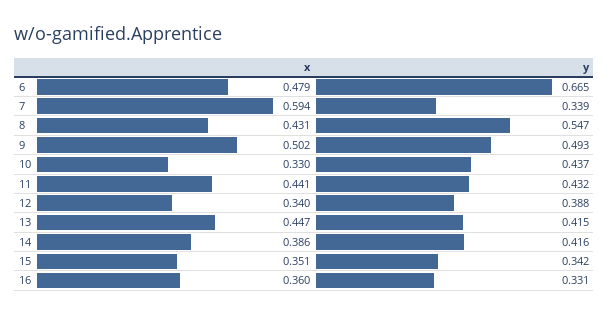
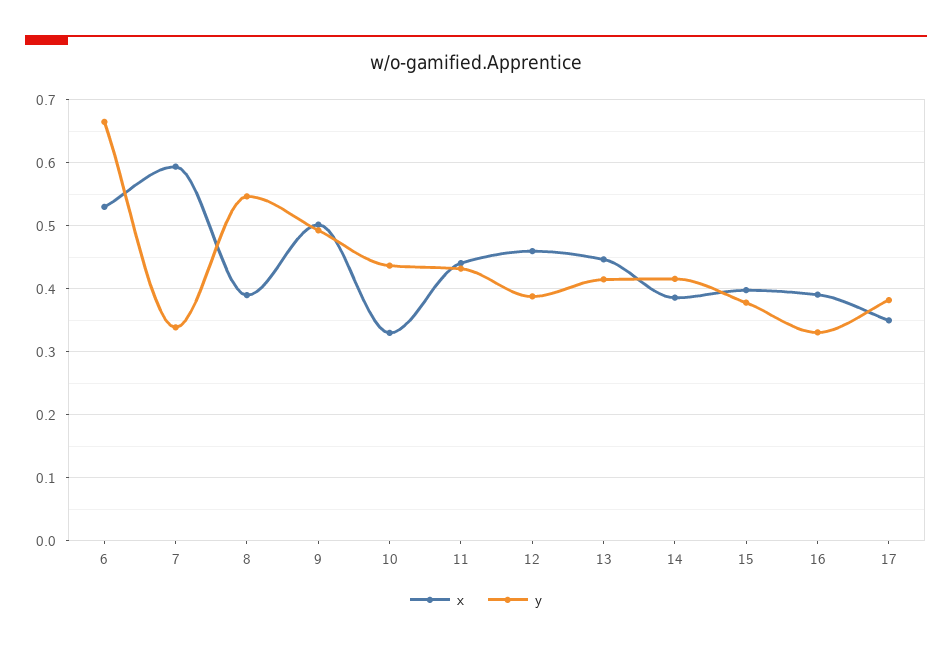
x, 6: 0.479 -> 0.53
x, 8: 0.431 -> 0.39
x, 12: 0.34 -> 0.46
x, 15: 0.351 -> 0.4
y, 15: 0.342 -> 0.38
x, 16: 0.36 -> 0.39
x, 17: none -> 0.35
y, 17: none -> 0.38

